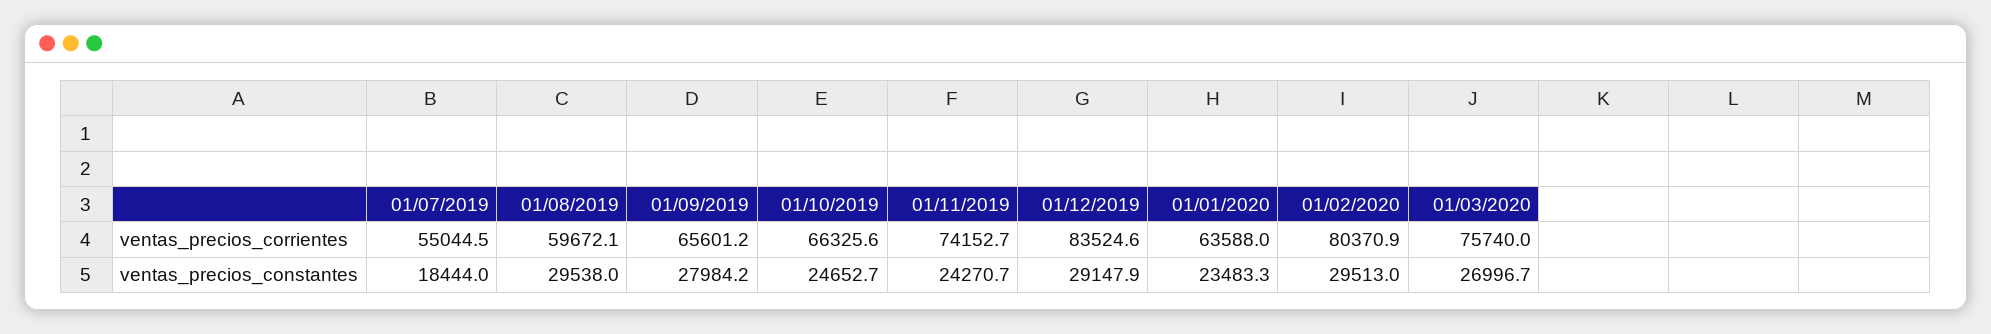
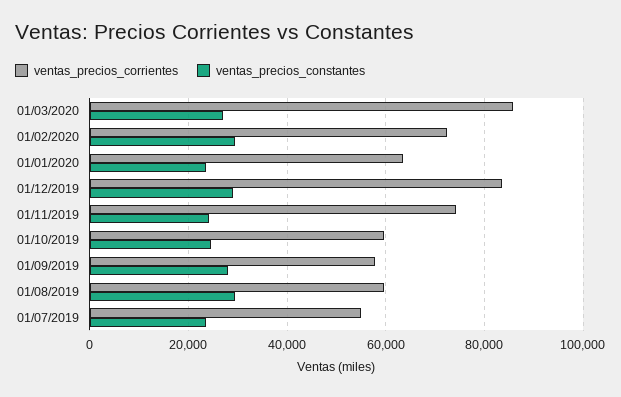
ventas_precios_corrientes, 01/09/2019: 65601.2 -> 58000
ventas_precios_corrientes, 01/10/2019: 66325.6 -> 60000
ventas_precios_corrientes, 01/02/2020: 80370.9 -> 72000
ventas_precios_corrientes, 01/03/2020: 75740 -> 86000
ventas_precios_constantes, 01/07/2019: 18444 -> 24000

